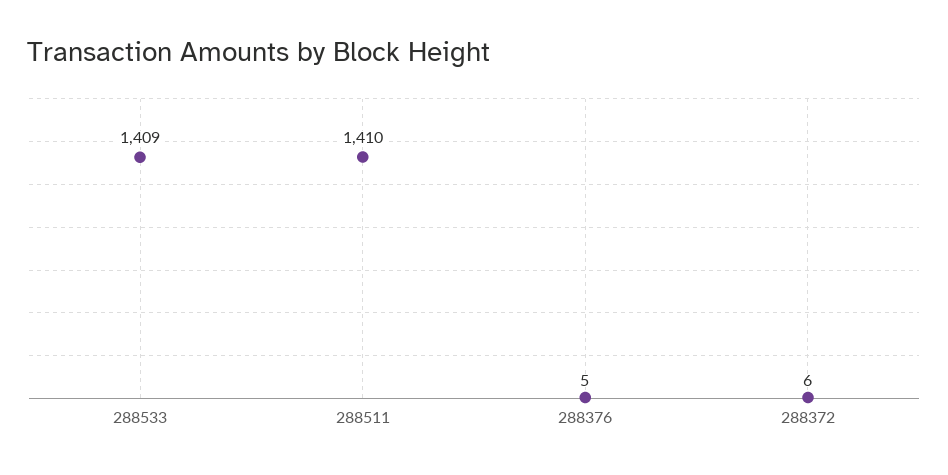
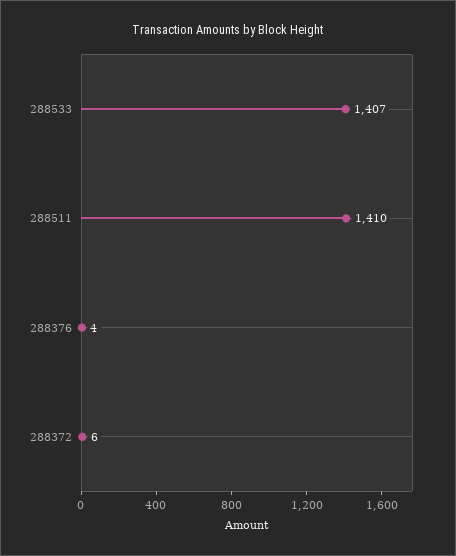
288533: 1409 -> 1407
288376: 5 -> 4

